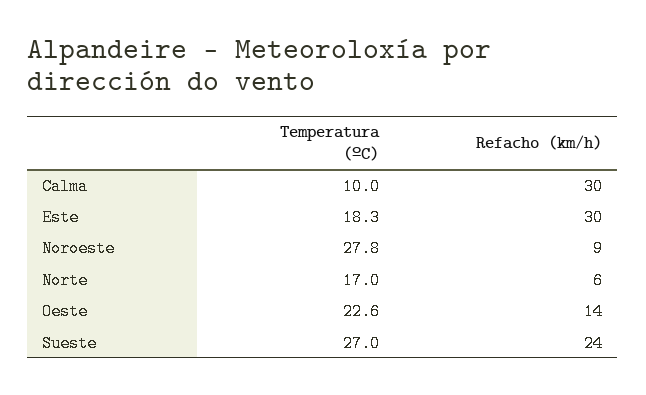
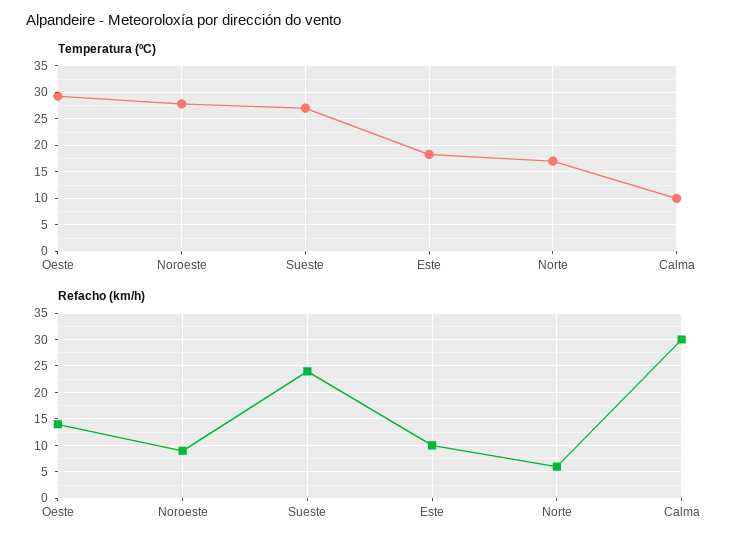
Refacho (km/h), Este: 30 -> 10
Temperatura (ºC), Oeste: 22.6 -> 30

